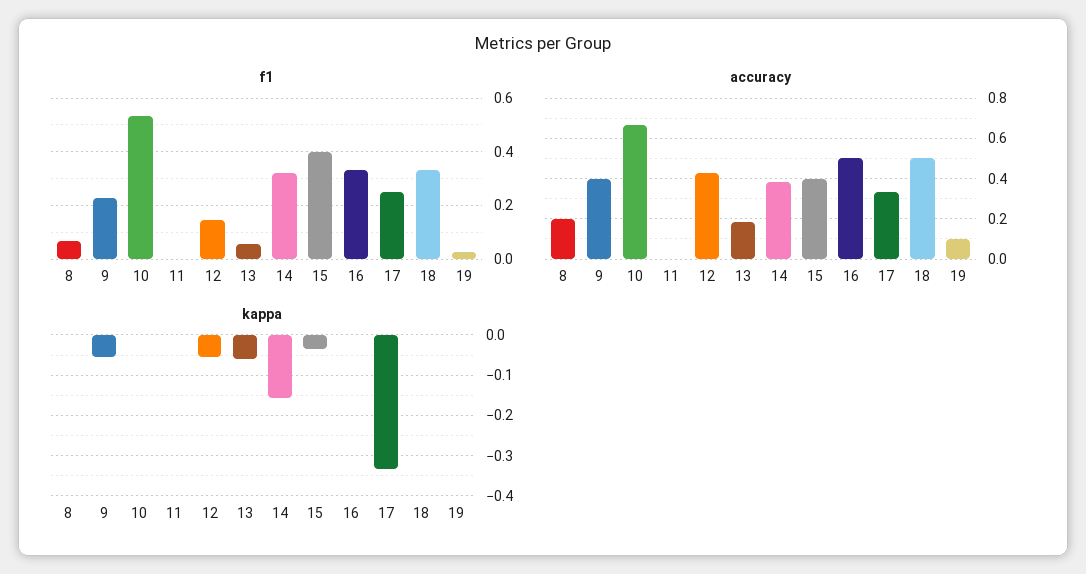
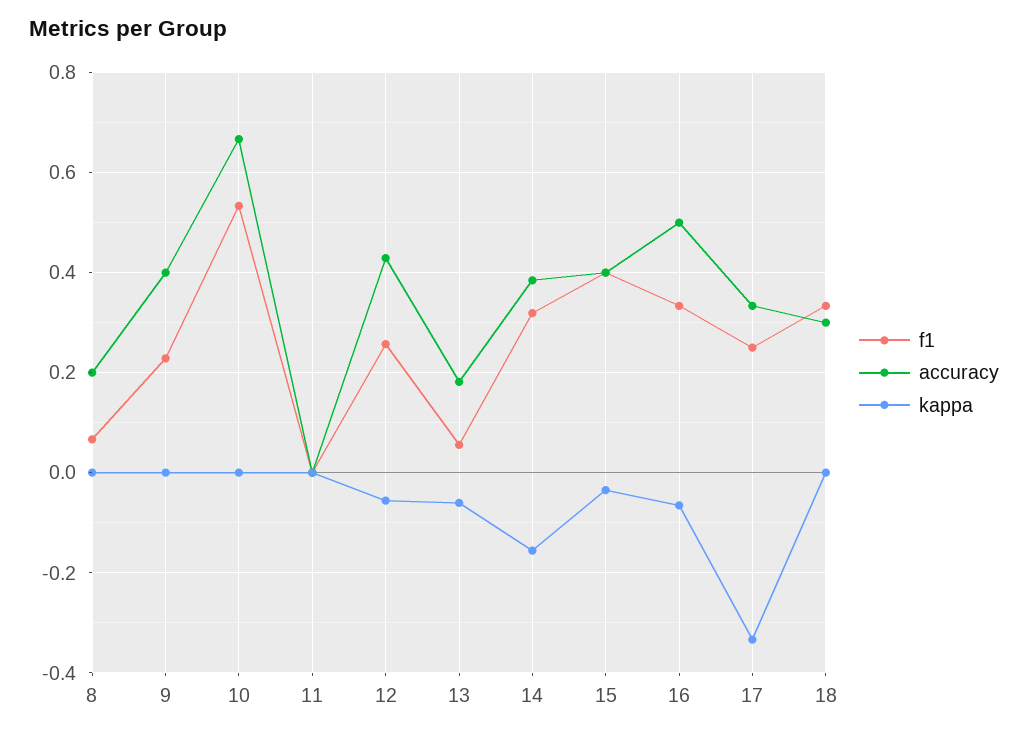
f1, 12: 0.15 -> 0.26
f1, 19: 0.025 -> none
accuracy, 18: 0.5 -> 0.3
accuracy, 19: 0.1 -> none
kappa, 9: -0.06 -> 0
kappa, 16: 0 -> -0.06
kappa, 19: 0 -> none

